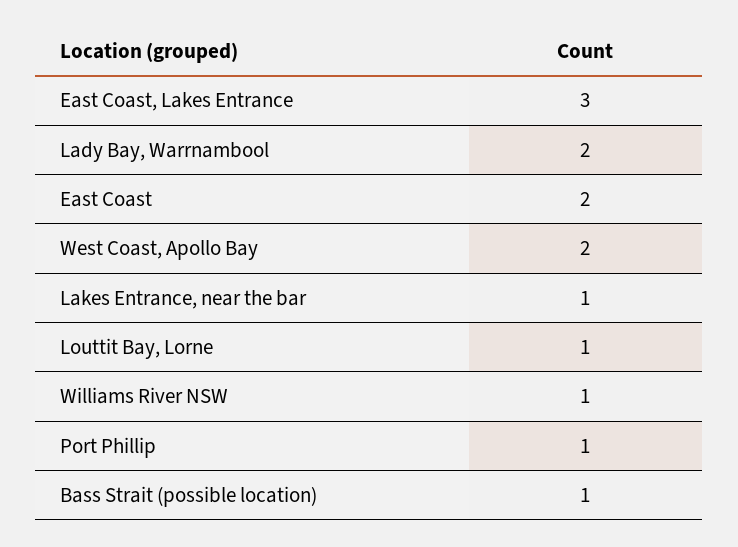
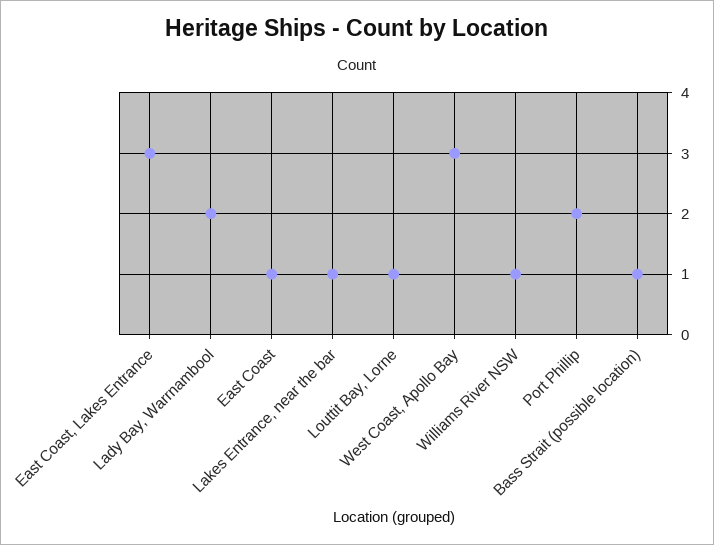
East Coast: 2 -> 1
West Coast, Apollo Bay: 2 -> 3
Port Phillip: 1 -> 2

